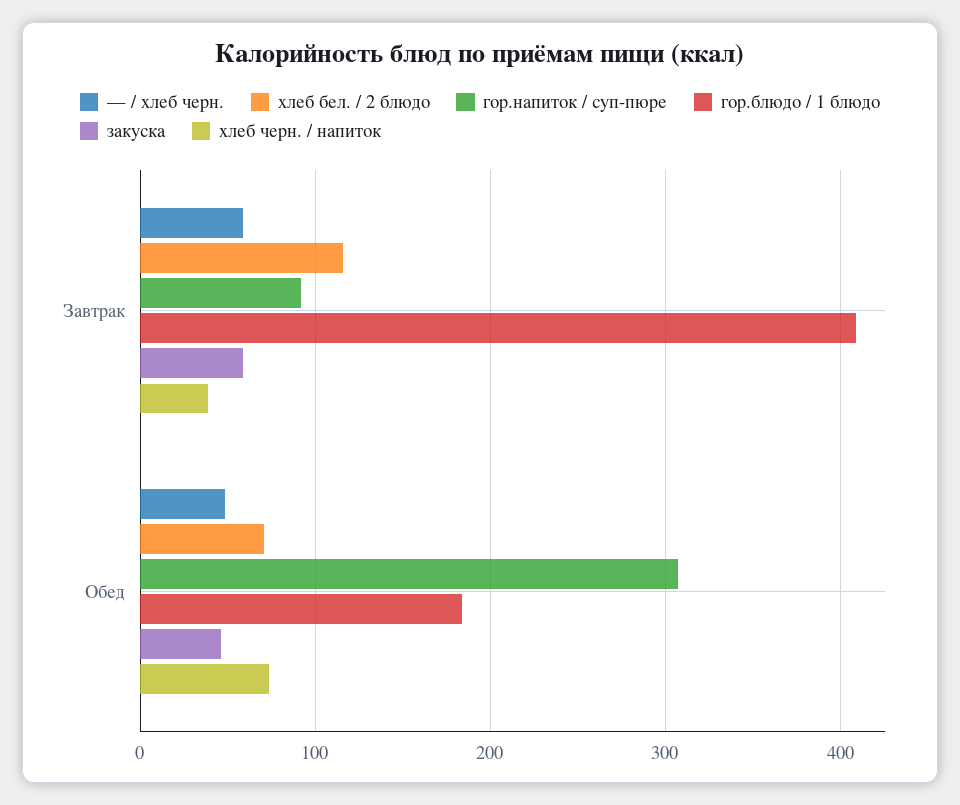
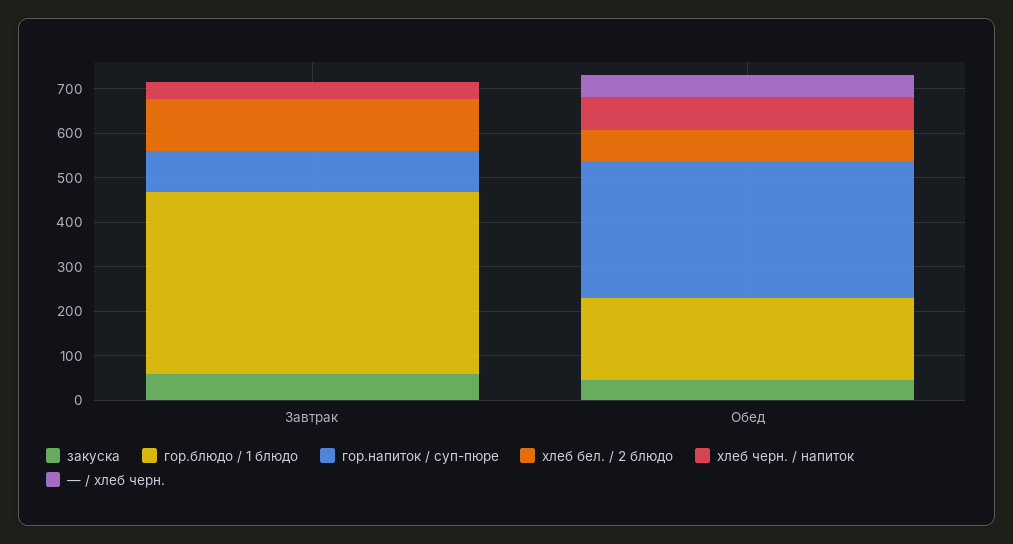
— / хлеб черн., Завтрак: 60 -> 0

